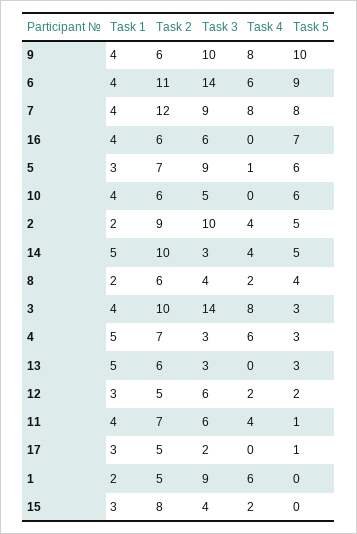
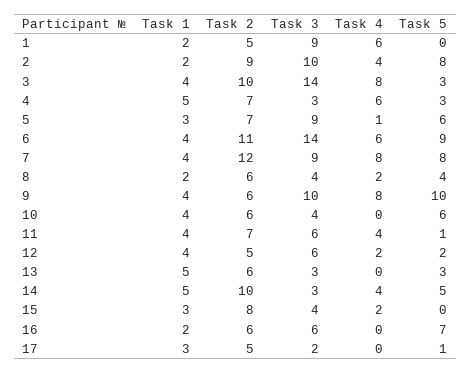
Task 1, 16: 4 -> 2
Task 3, 10: 5 -> 4
Task 5, 2: 5 -> 8
Task 1, 12: 3 -> 4

